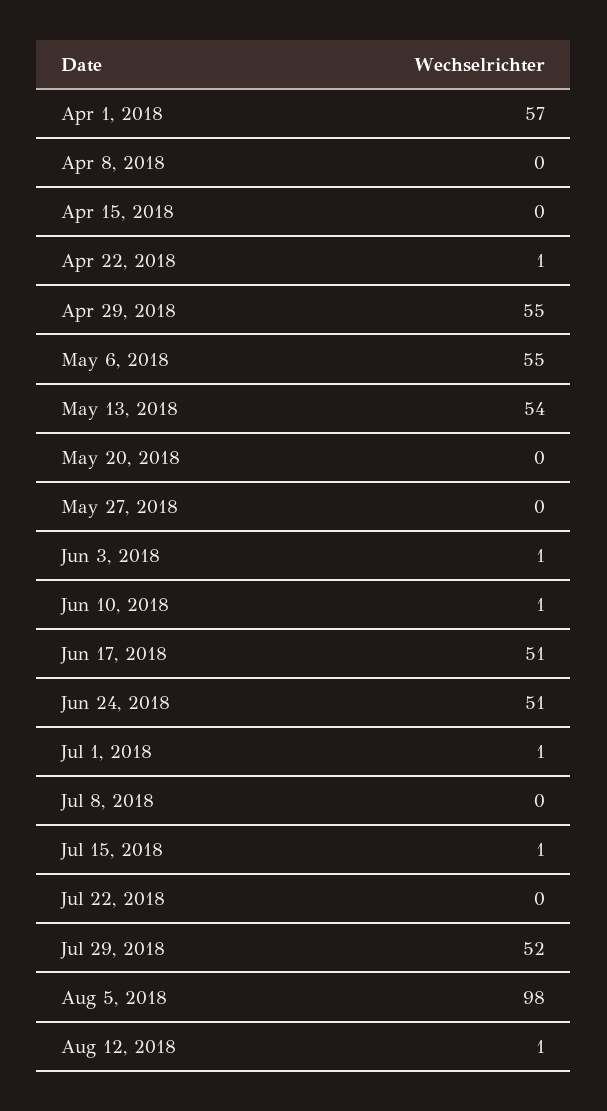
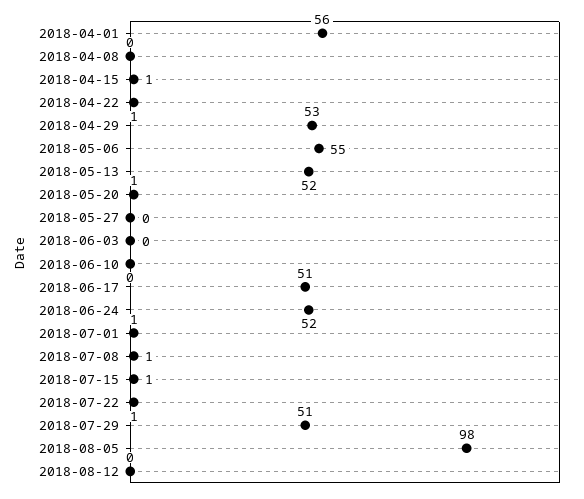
Apr 1, 2018: 57 -> 56
Apr 15, 2018: 0 -> 1
Apr 29, 2018: 55 -> 53
May 13, 2018: 54 -> 52
May 20, 2018: 0 -> 1
Jun 3, 2018: 1 -> 0
Jun 10, 2018: 1 -> 0
Jun 24, 2018: 51 -> 52
Jul 8, 2018: 0 -> 1
Jul 22, 2018: 0 -> 1
Jul 29, 2018: 52 -> 51
Aug 12, 2018: 1 -> 0

